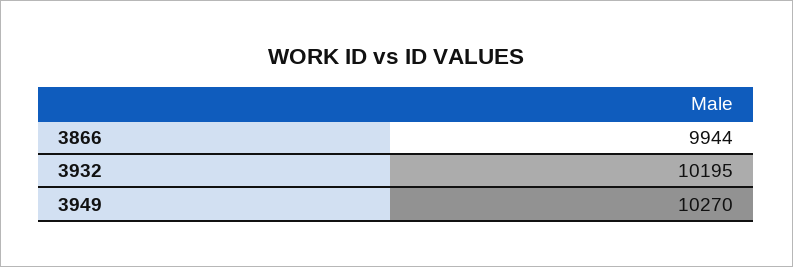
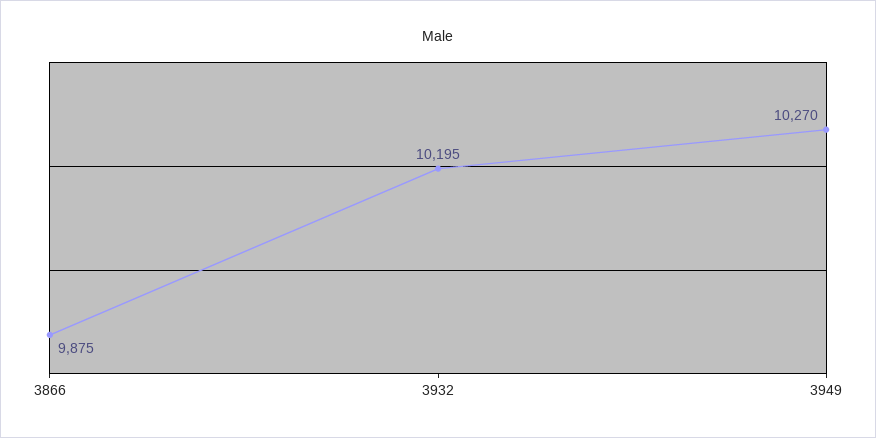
3866: 9944 -> 9875

